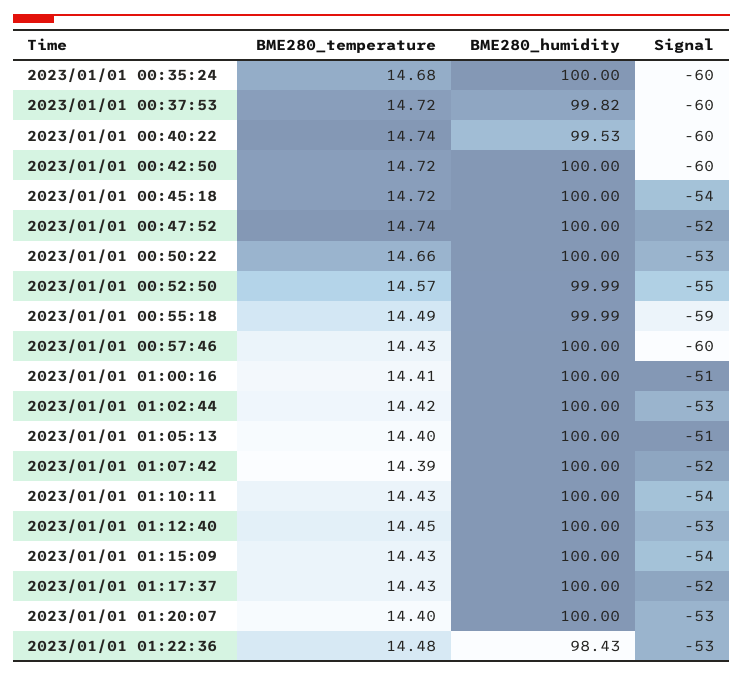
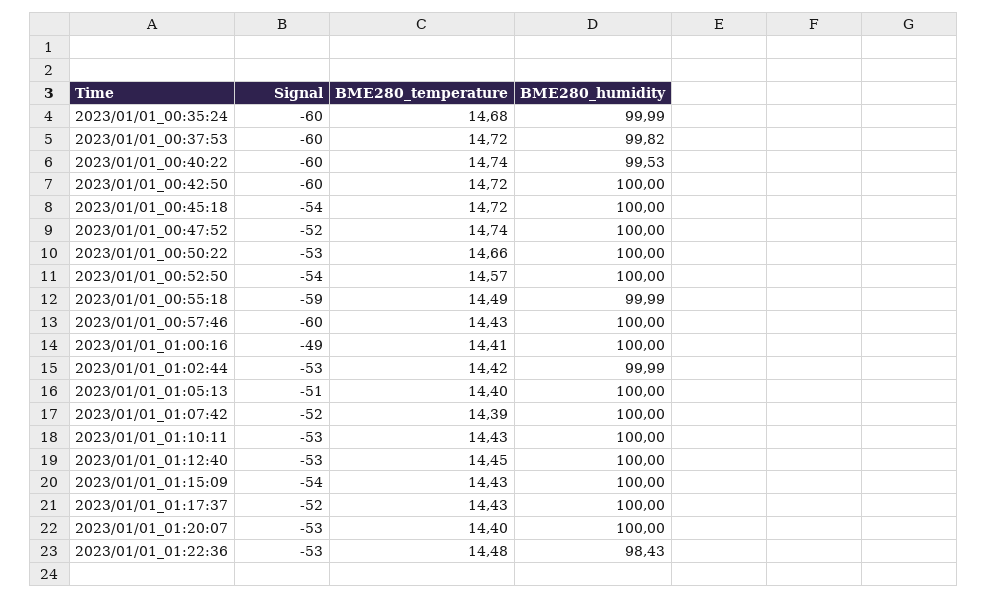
BME280_humidity, 2023/01/01 00:35:24: 100 -> 99.99
BME280_humidity, 2023/01/01 00:52:50: 99.99 -> 100
Signal, 2023/01/01 00:52:50: -55 -> -54
Signal, 2023/01/01 01:00:16: -51 -> -49
BME280_humidity, 2023/01/01 01:02:44: 100 -> 99.99
Signal, 2023/01/01 01:10:11: -54 -> -53

